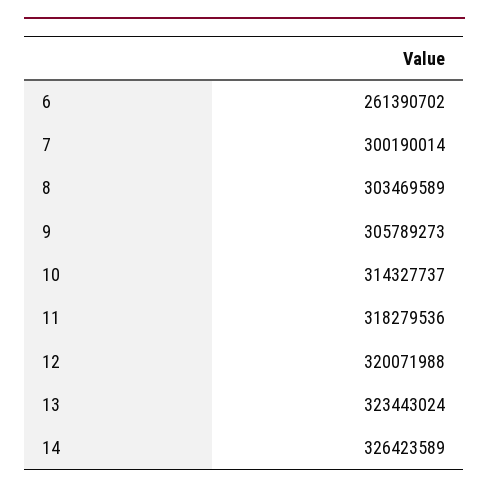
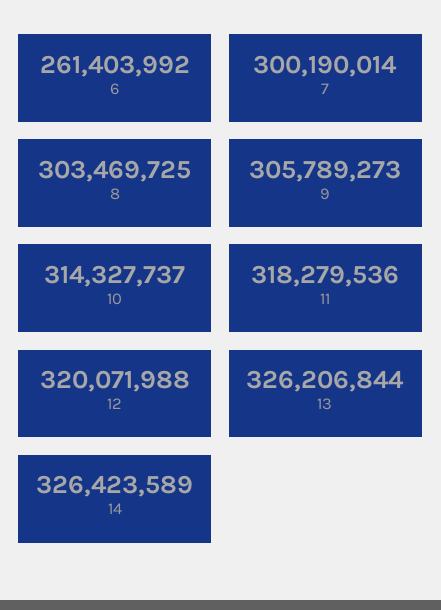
6: 261390702 -> 261403992
8: 303469589 -> 303469725
13: 323443024 -> 326206844

